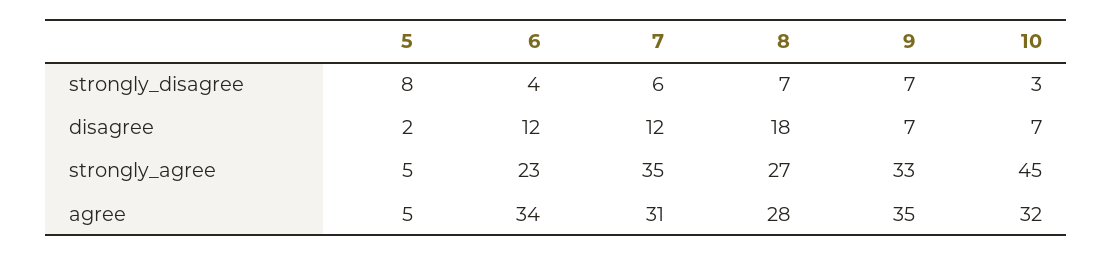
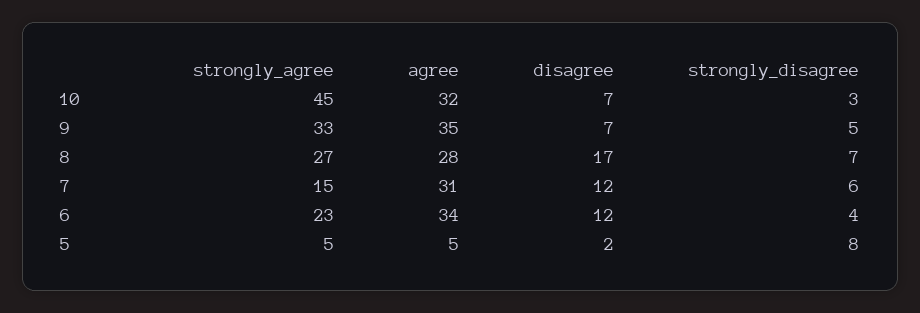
9, strongly_disagree: 7 -> 5
8, disagree: 18 -> 17
7, strongly_agree: 35 -> 15

